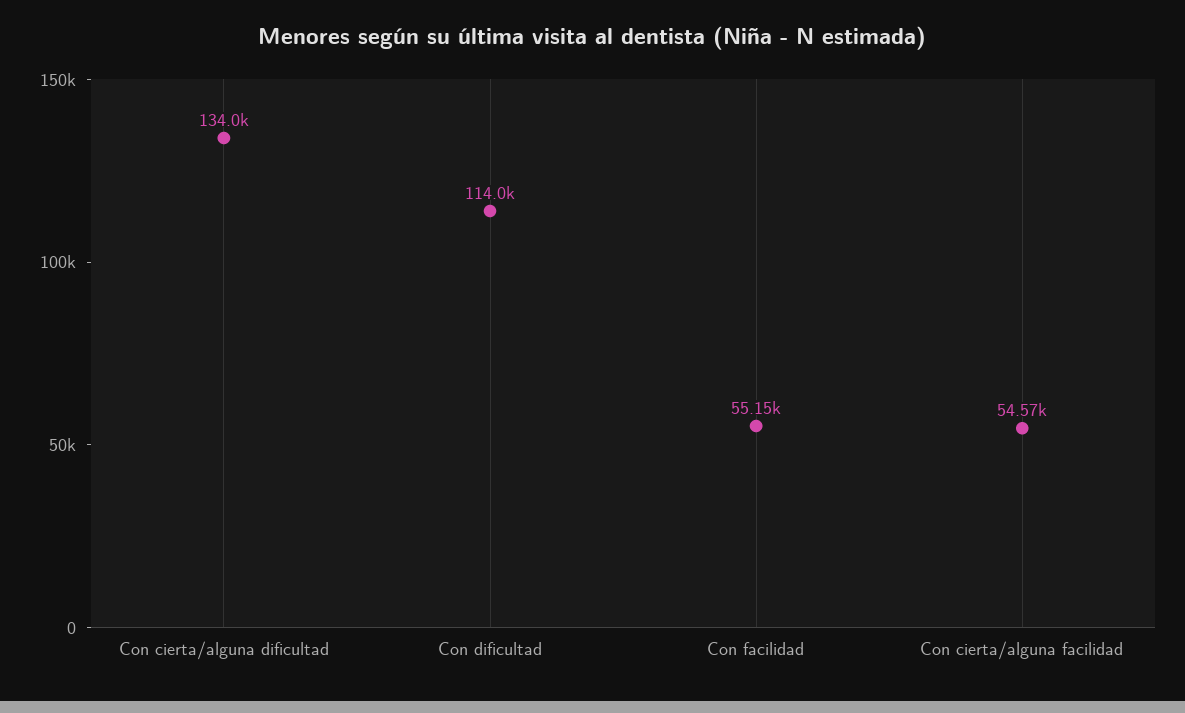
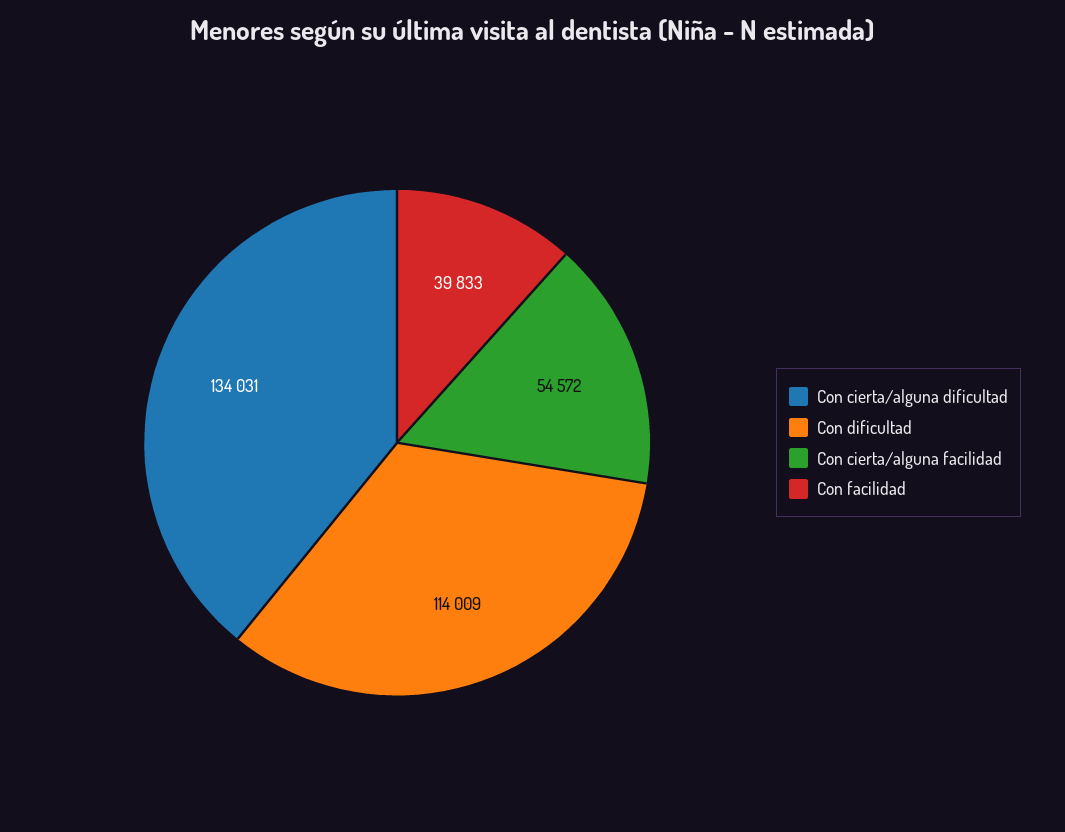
Con facilidad: 55150 -> 39833

